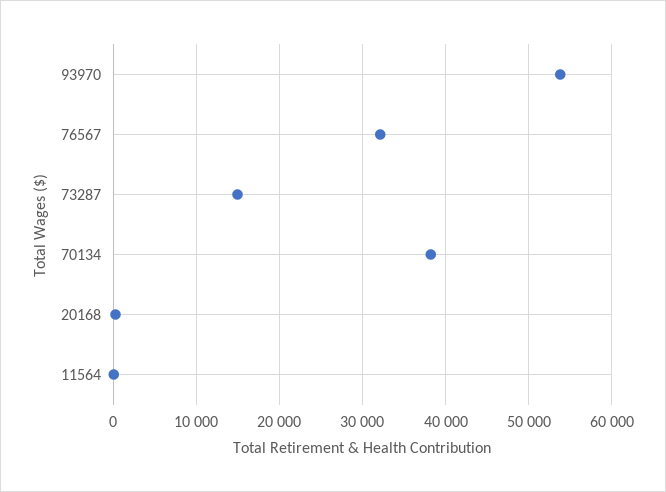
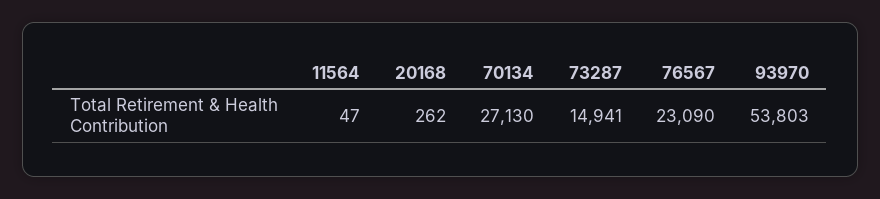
76567: 32000 -> 23090
70134: 38000 -> 27130

